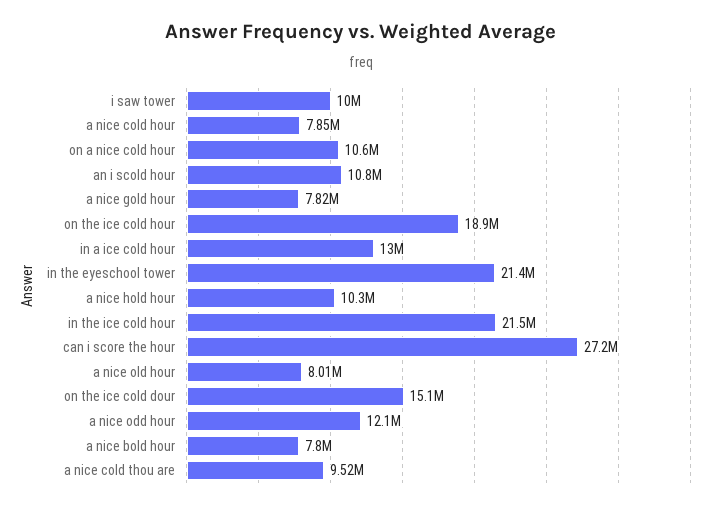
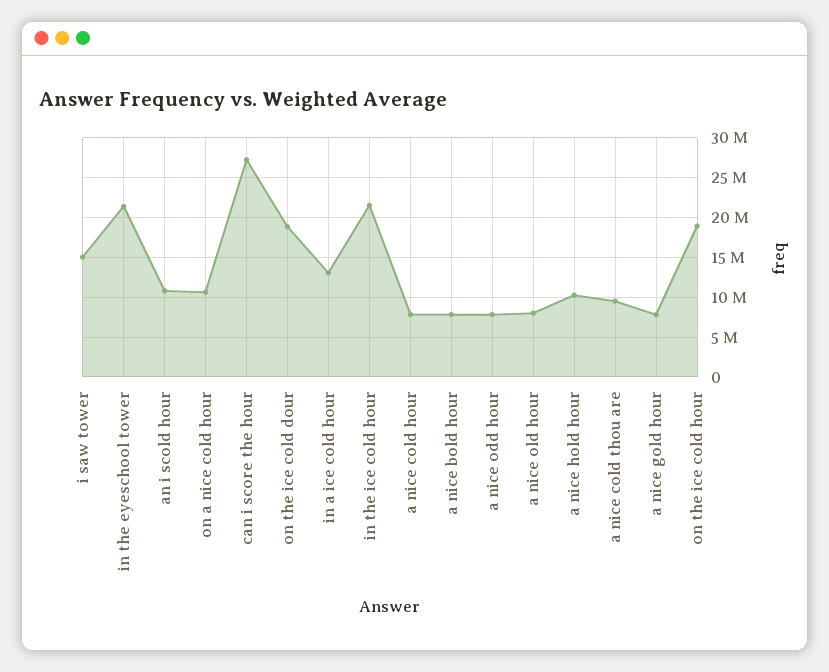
i saw tower: 10000000 -> 15000000
on the ice cold dour: 15100000 -> 19000000
a nice odd hour: 12100000 -> 8000000

